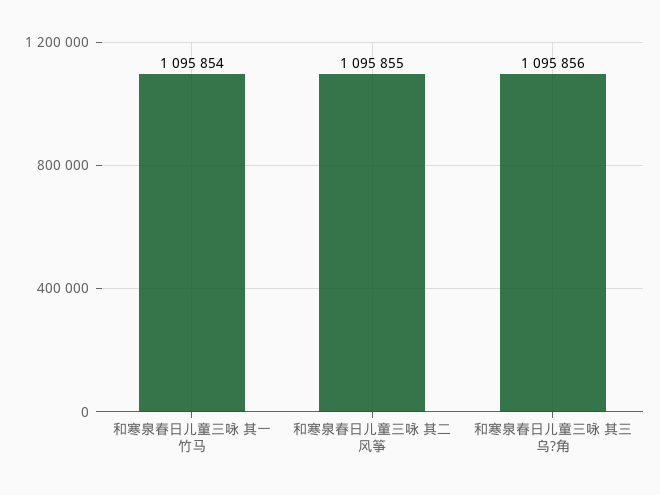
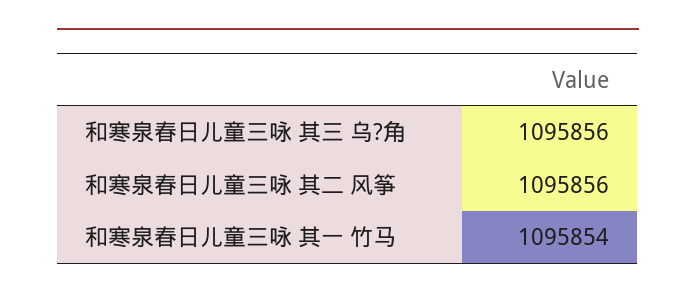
和寒泉春日儿童三咏 其二 风筝: 1095855 -> 1095856

